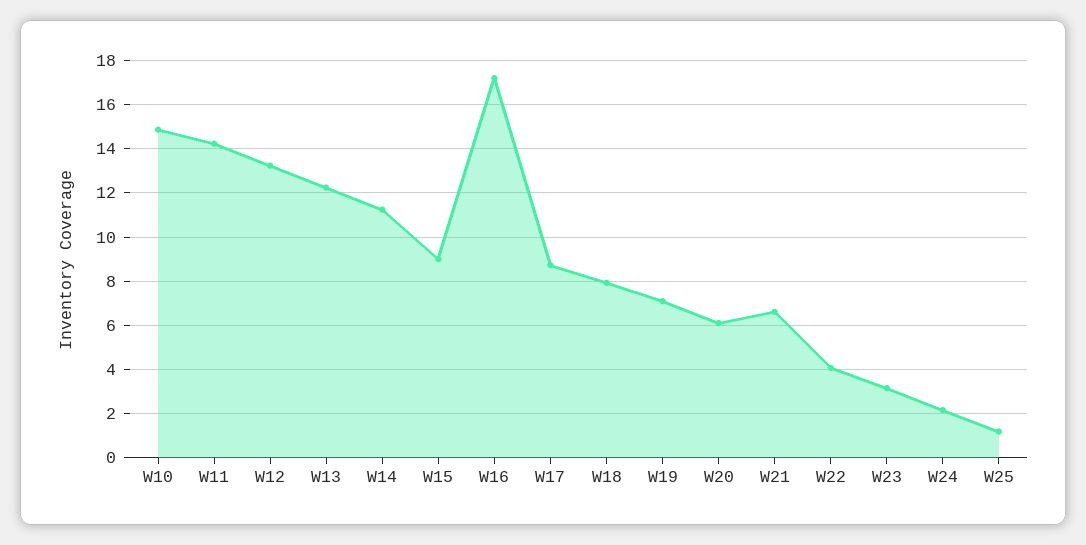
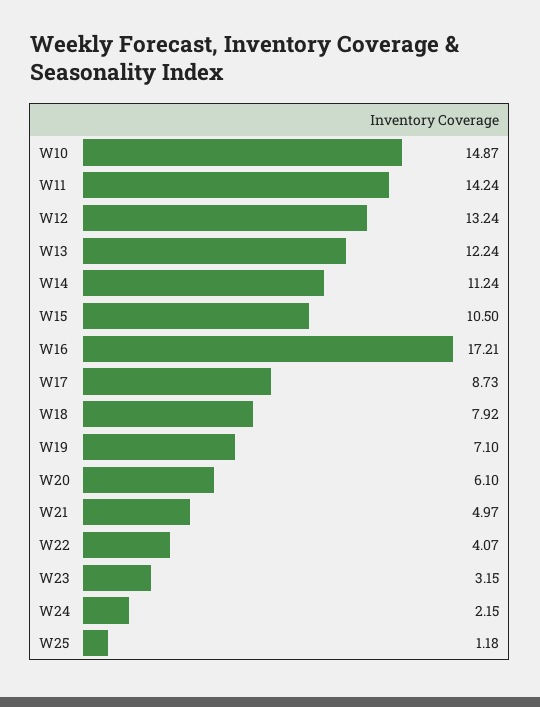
W15: 9 -> 10.5
W21: 6.5 -> 4.97

